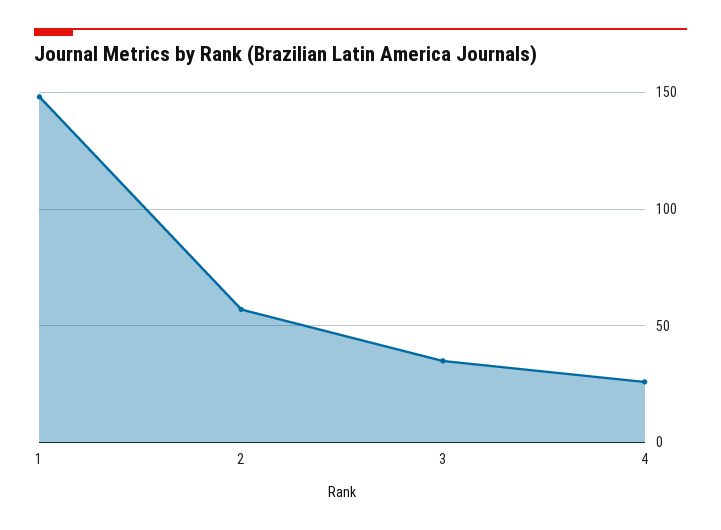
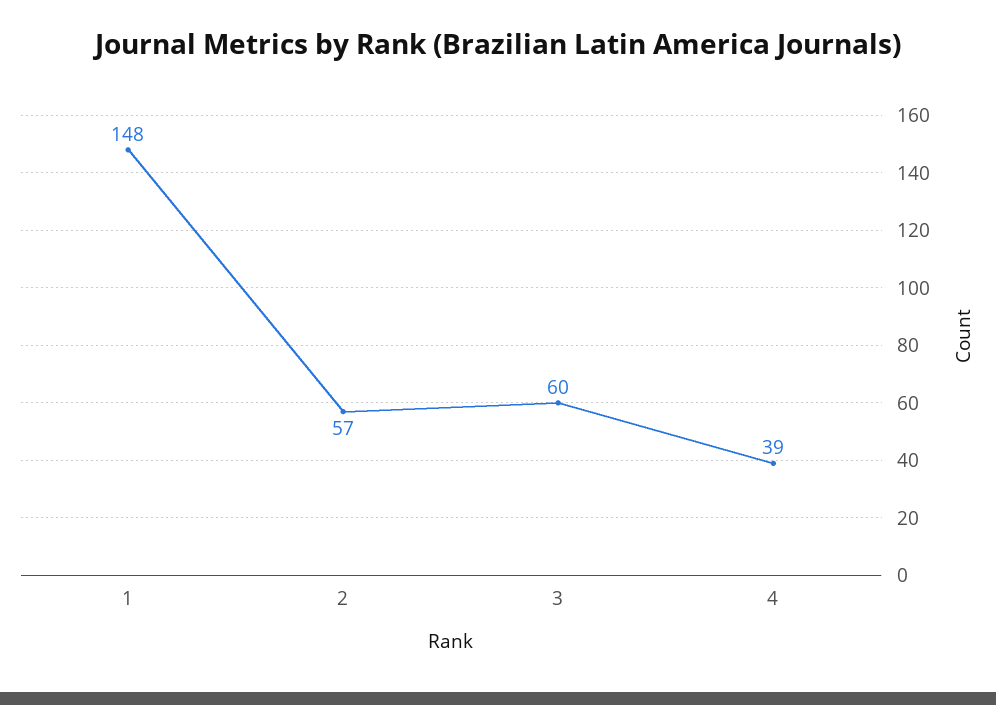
3: 35 -> 60
4: 25 -> 39

